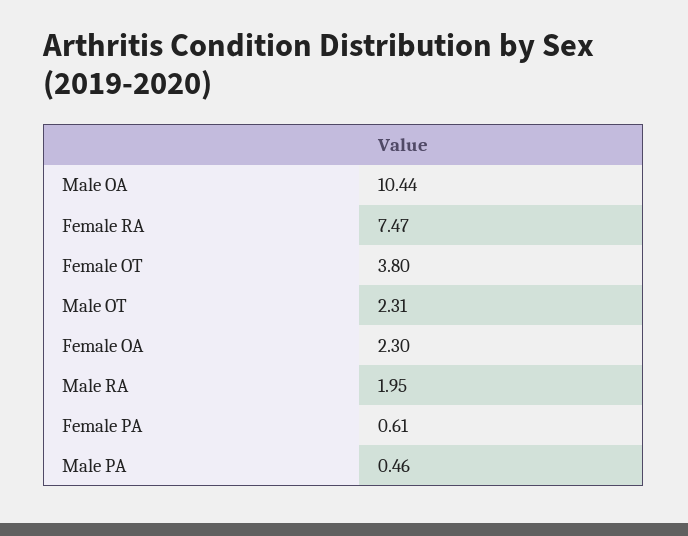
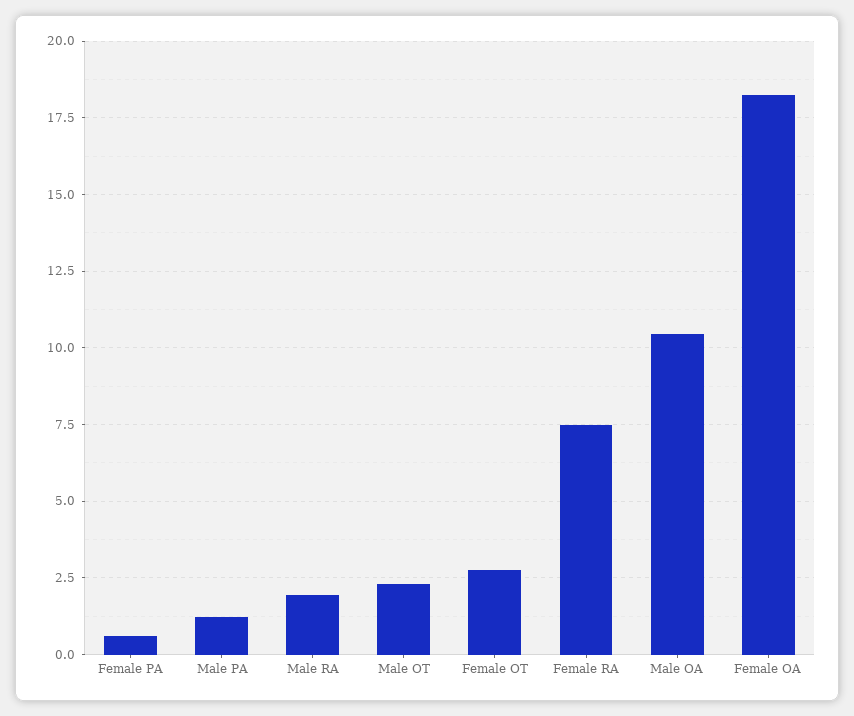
Female OT: 3.8 -> 2.75
Female OA: 2.3 -> 18.25
Male PA: 0.46 -> 1.25

